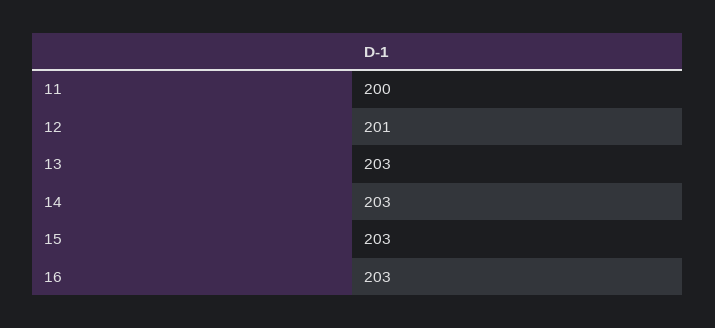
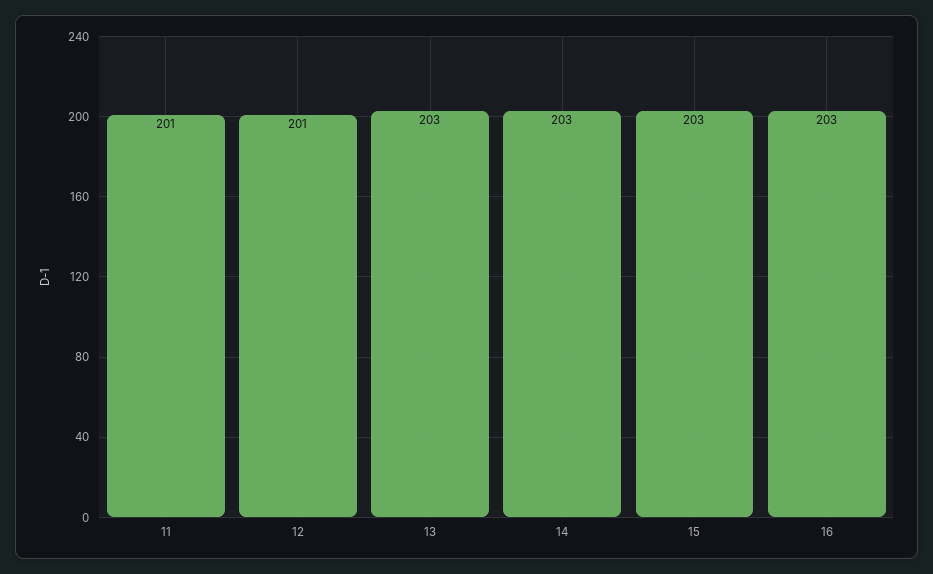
11: 200 -> 201

